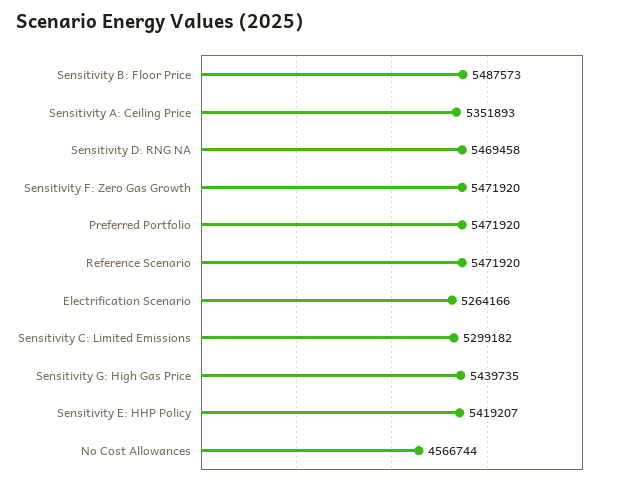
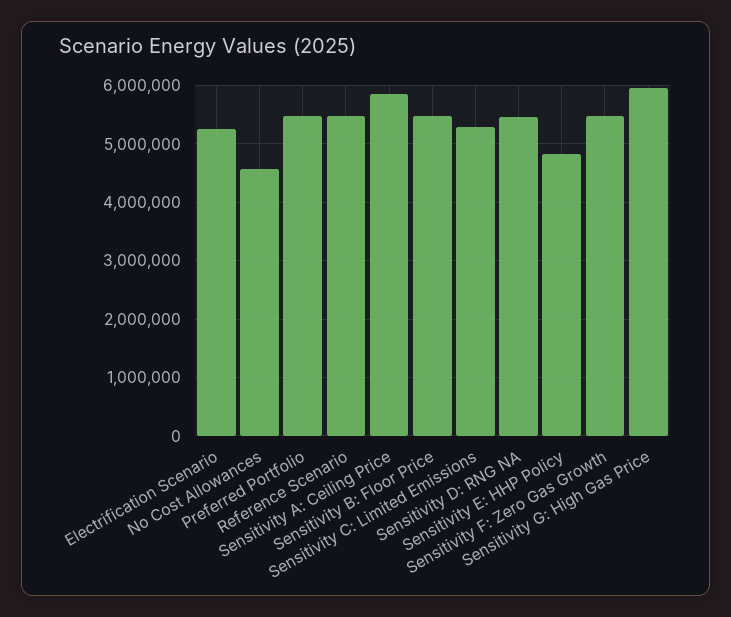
Sensitivity A: Ceiling Price: 5351893 -> 5800000
Sensitivity G: High Gas Price: 5439735 -> 6000000
Sensitivity E: HHP Policy: 5419207 -> 4800000

